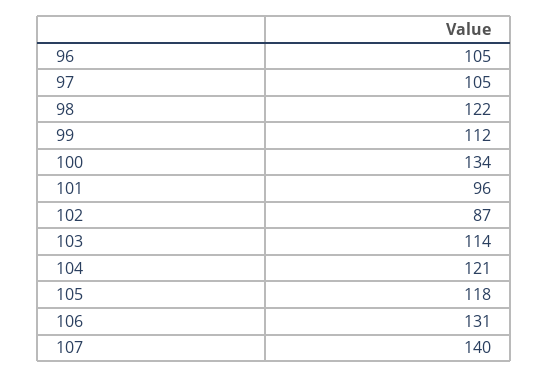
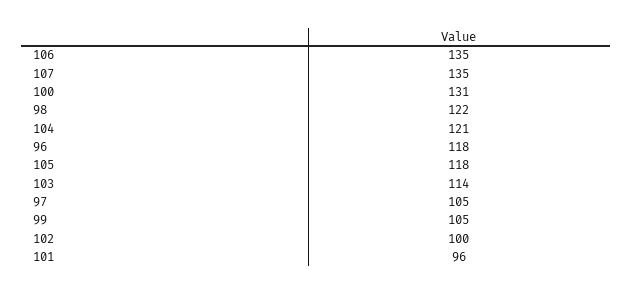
96: 105 -> 118
99: 112 -> 105
100: 134 -> 131
102: 87 -> 100
106: 131 -> 135
107: 140 -> 135

